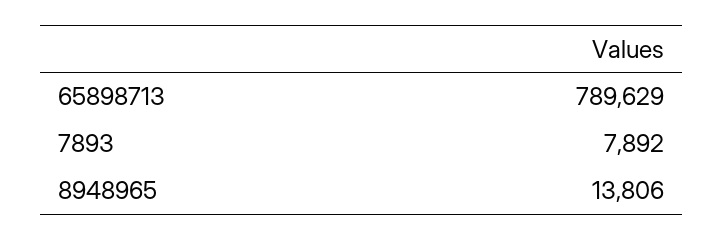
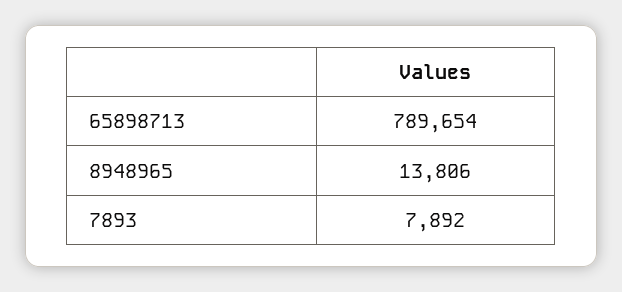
65898713: 789629 -> 789654

